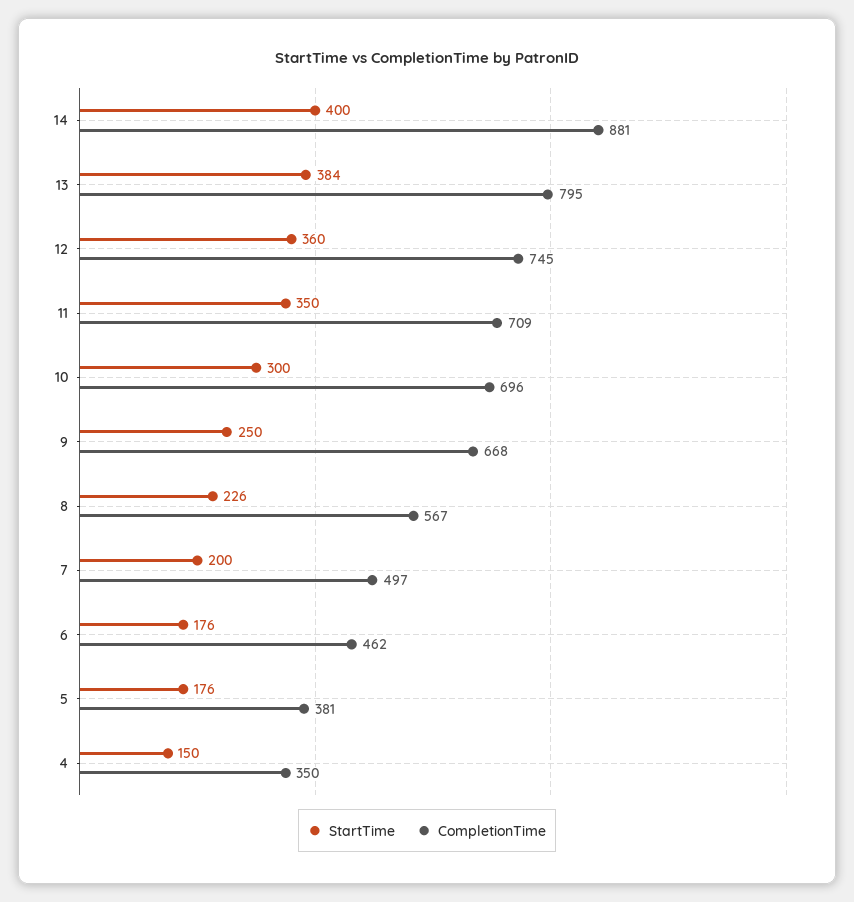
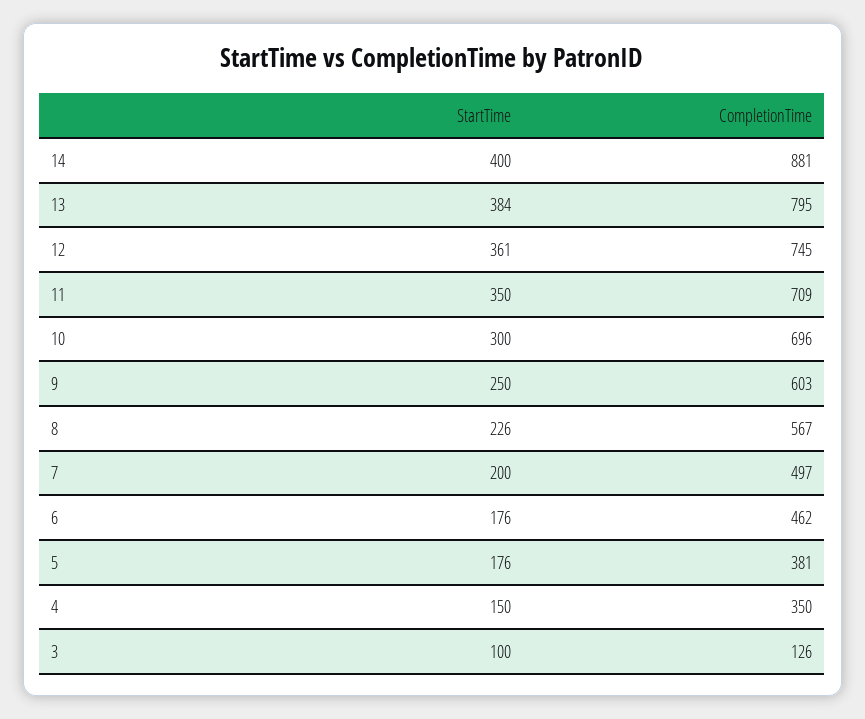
StartTime, 12: 360 -> 361
CompletionTime, 9: 668 -> 603
StartTime, 3: none -> 100
CompletionTime, 3: none -> 126

